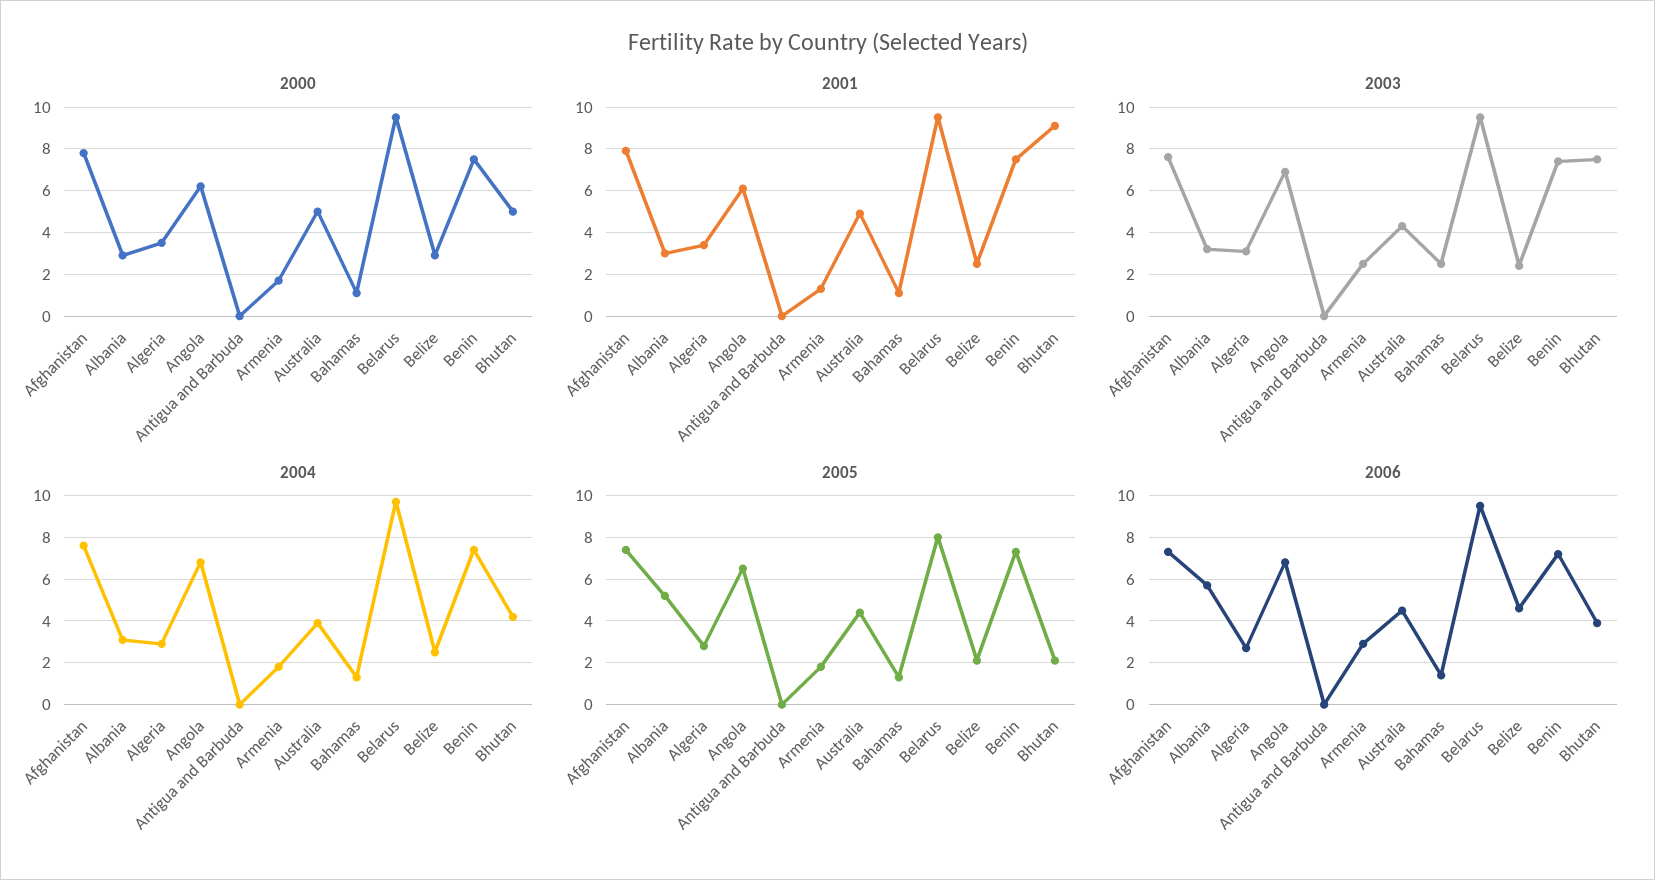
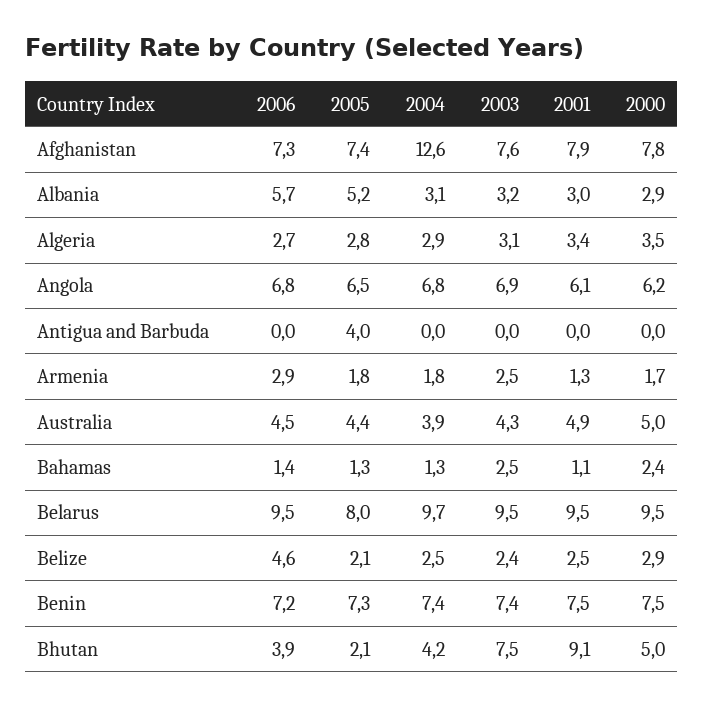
2000, Bahamas: 1 -> 2.4
2004, Afghanistan: 7.5 -> 12.6
2005, Antigua and Barbuda: 0 -> 4

